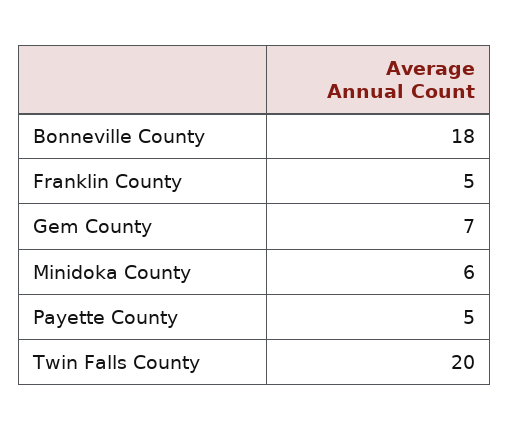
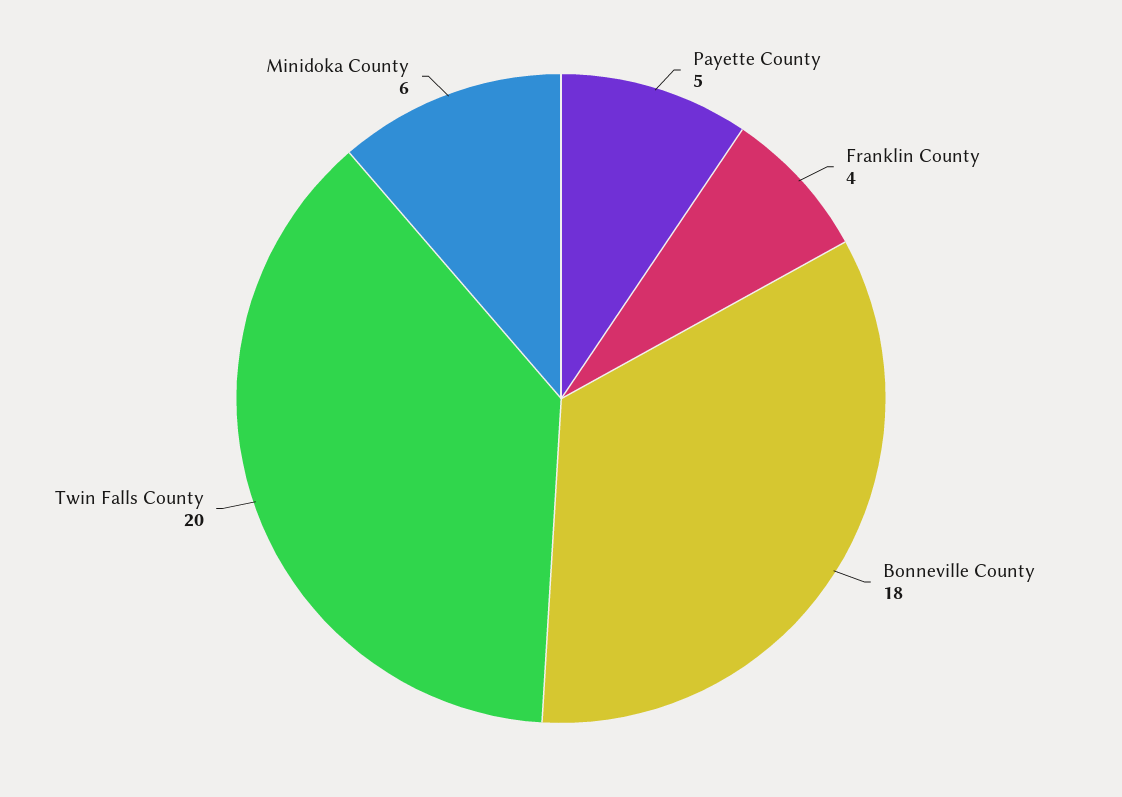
Franklin County: 5 -> 4
Gem County: 7 -> none

